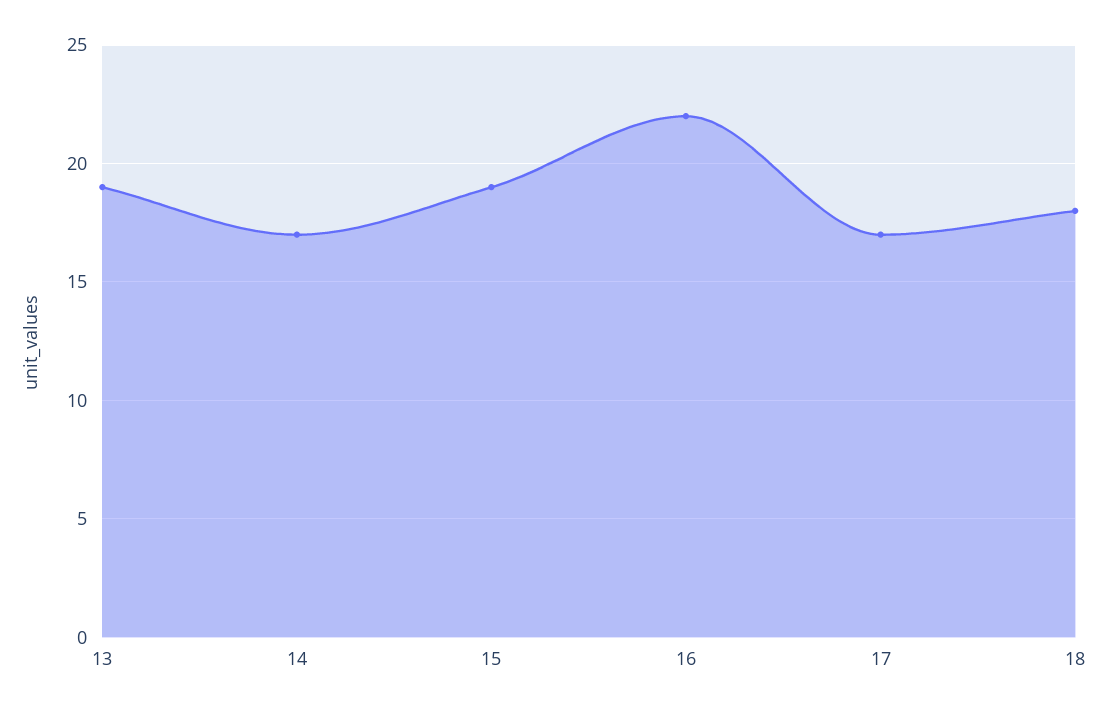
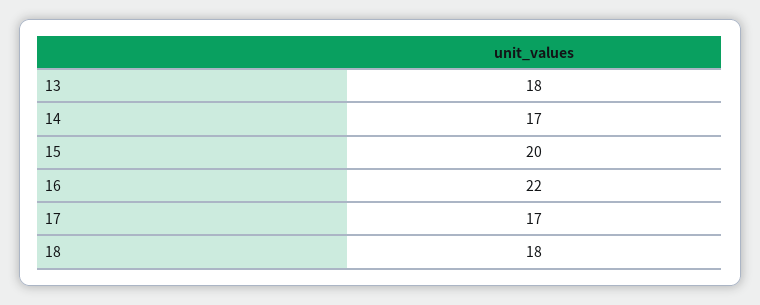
13: 19 -> 18
15: 19 -> 20

